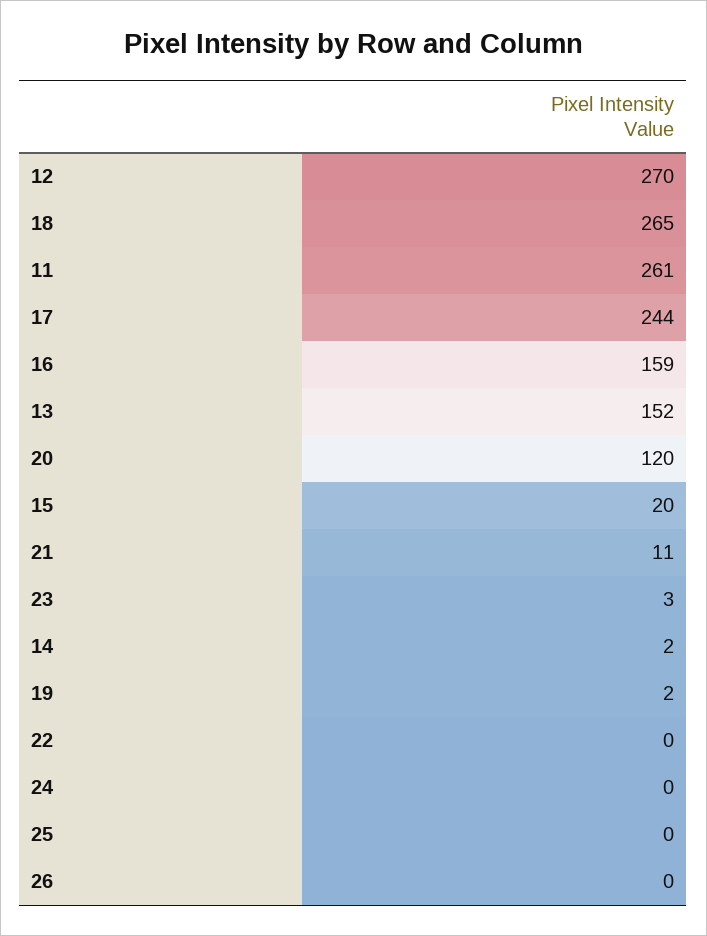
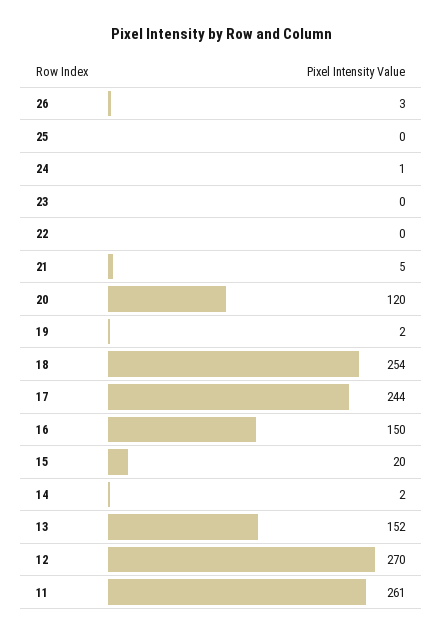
18: 265 -> 254
16: 159 -> 150
21: 11 -> 5
23: 3 -> 0
24: 0 -> 1
26: 0 -> 3

